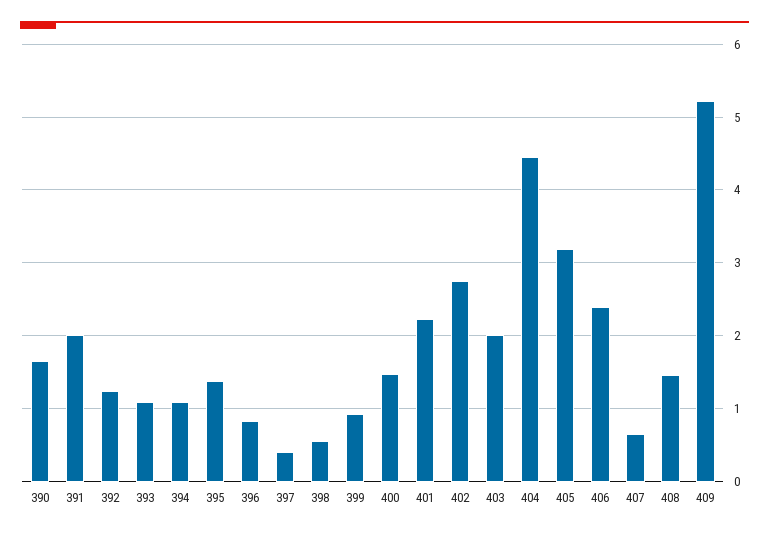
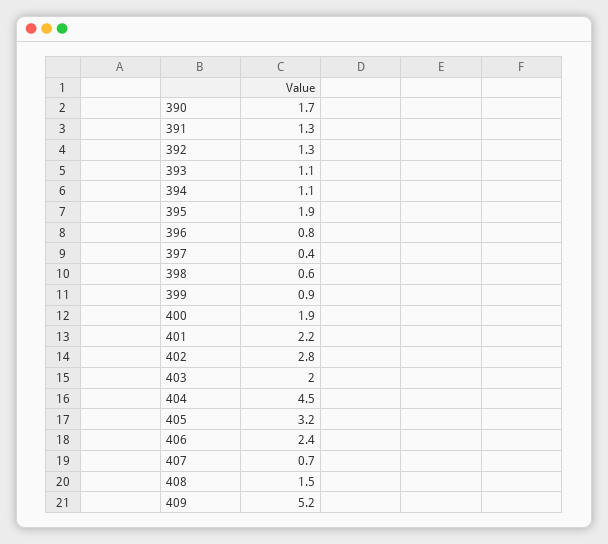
391: 2 -> 1.3
395: 1.4 -> 1.9
400: 1.5 -> 1.9

